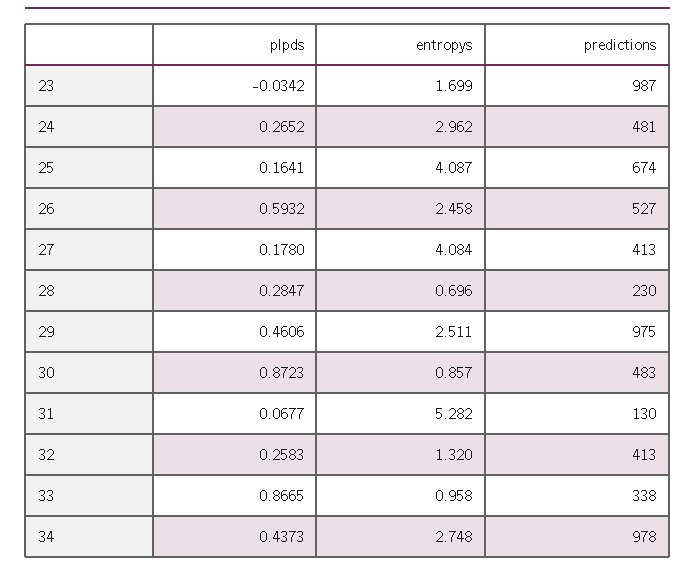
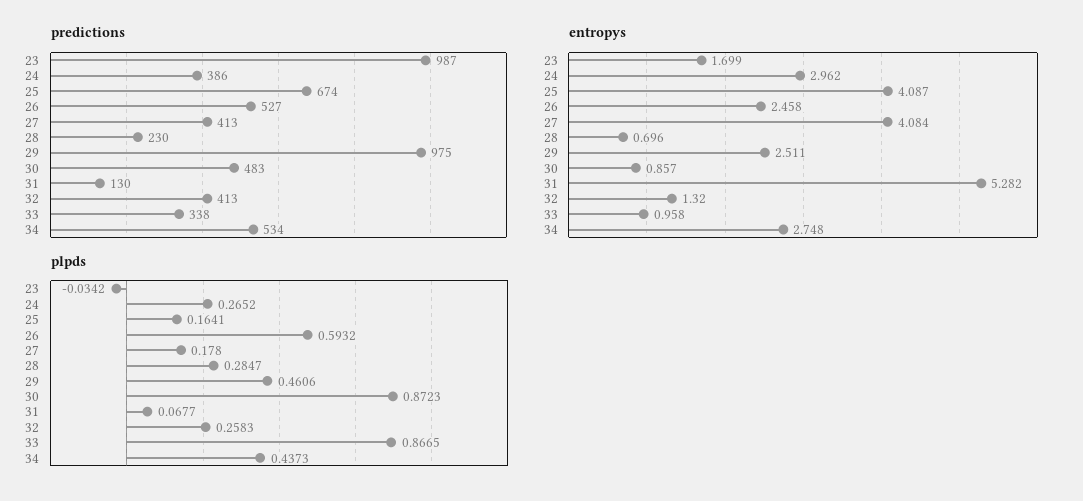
predictions, 24: 481 -> 386
predictions, 34: 978 -> 534

